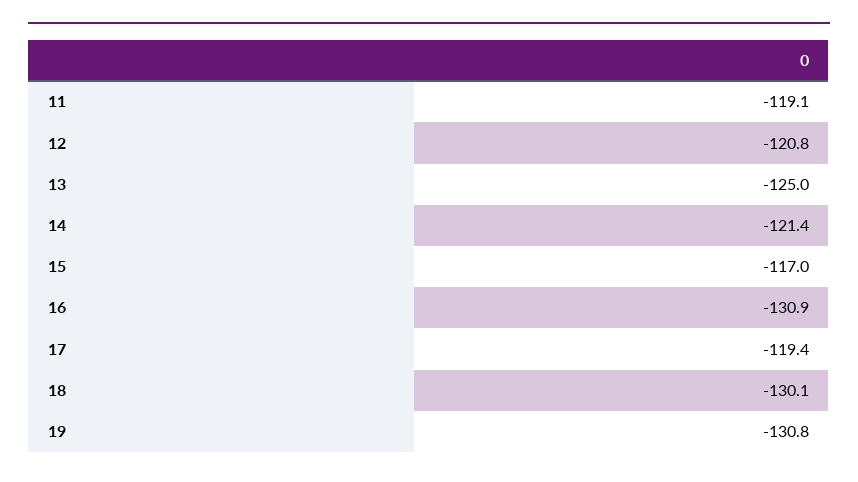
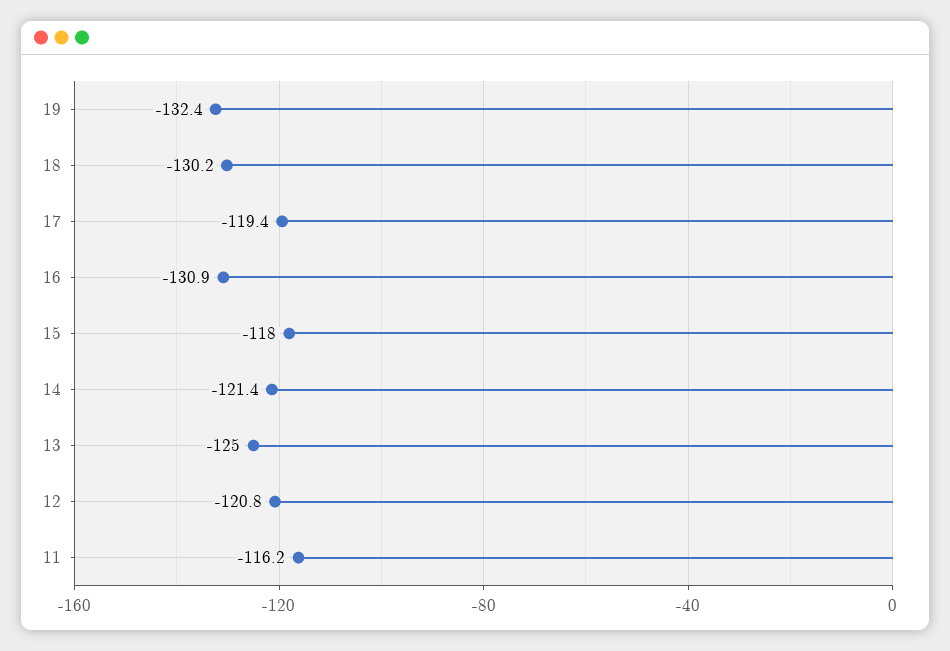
11: -119.1 -> -116.2
15: -117 -> -118
18: -130.1 -> -130.2
19: -130.8 -> -132.4

